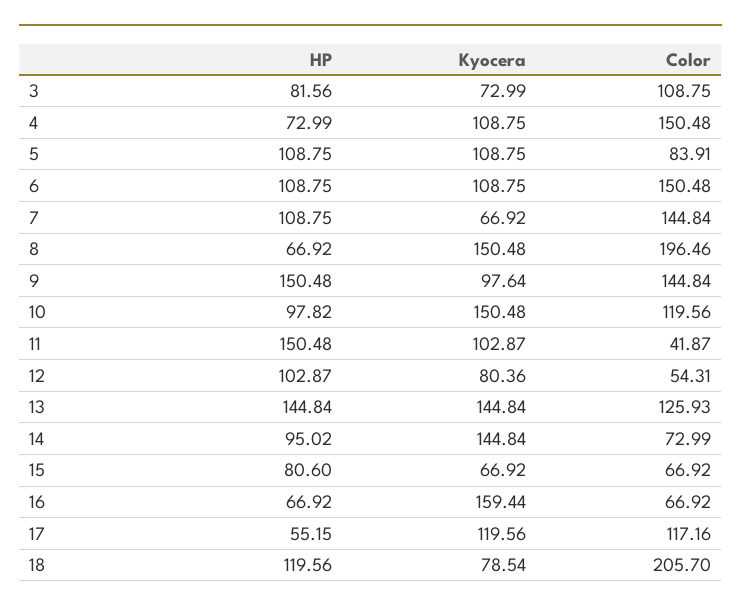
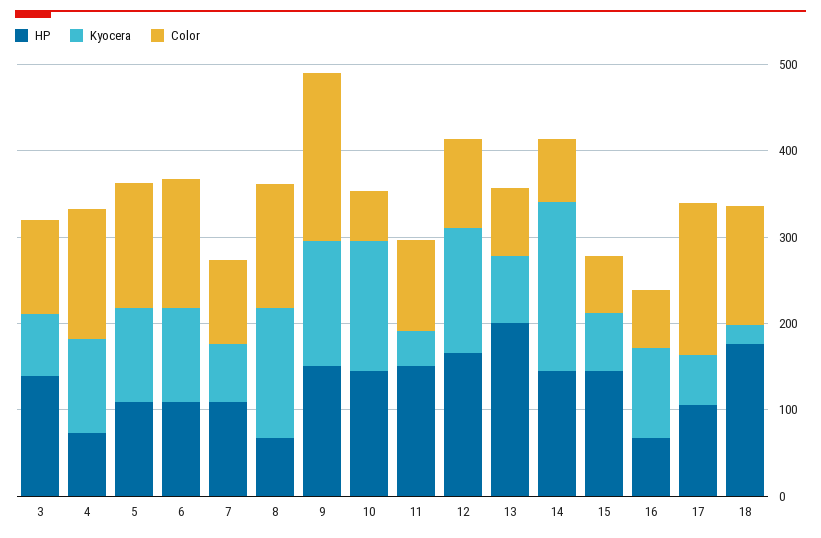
HP, 3: 81.56 -> 140
Color, 5: 83.91 -> 140
Color, 7: 144.84 -> 100
Color, 8: 196.46 -> 140
Kyocera, 9: 97.64 -> 140
Color, 9: 144.84 -> 200
HP, 10: 97.82 -> 140
Color, 10: 119.56 -> 60
Kyocera, 11: 102.87 -> 40
Color, 11: 41.87 -> 100
HP, 12: 102.87 -> 160
Kyocera, 12: 80.36 -> 140
Color, 12: 54.31 -> 100
HP, 13: 144.84 -> 200
Kyocera, 13: 144.84 -> 80
Color, 13: 125.93 -> 80
HP, 14: 95.02 -> 140
Kyocera, 14: 144.84 -> 200
HP, 15: 80.6 -> 140
Kyocera, 16: 159.44 -> 100
HP, 17: 55.15 -> 100
Kyocera, 17: 119.56 -> 60
Color, 17: 117.16 -> 180
HP, 18: 119.56 -> 180
Kyocera, 18: 78.54 -> 20
Color, 18: 205.7 -> 140

